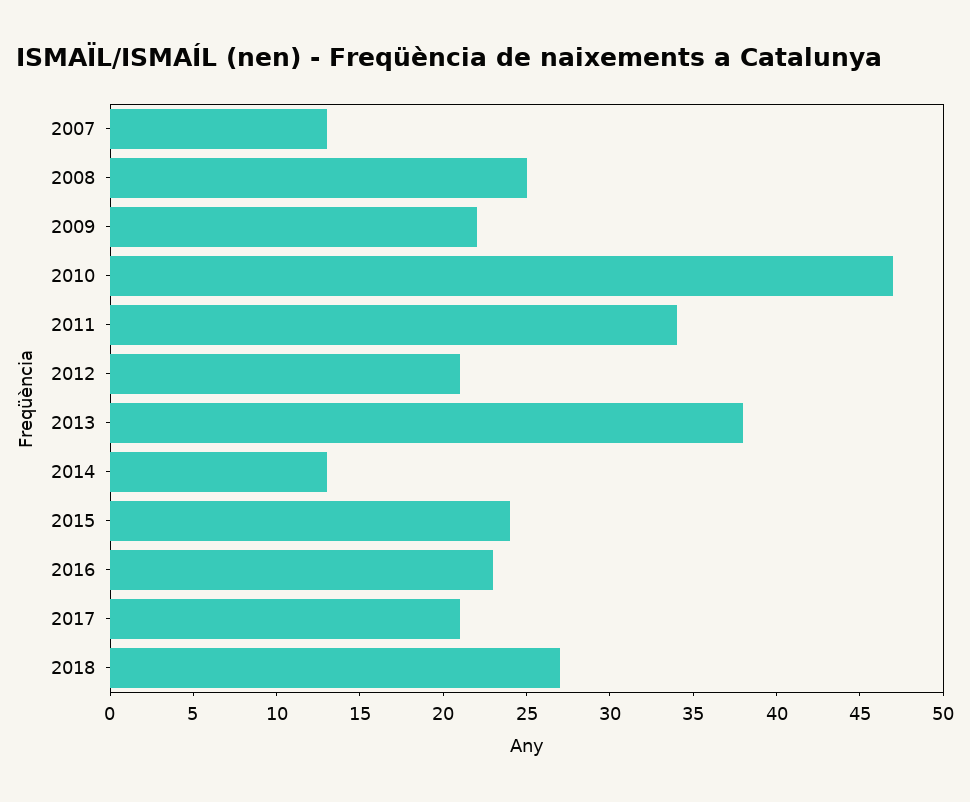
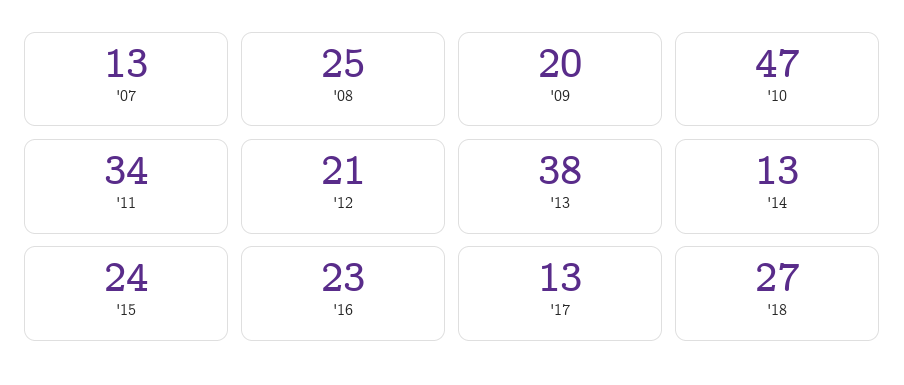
2009: 22 -> 20
2017: 21 -> 13

